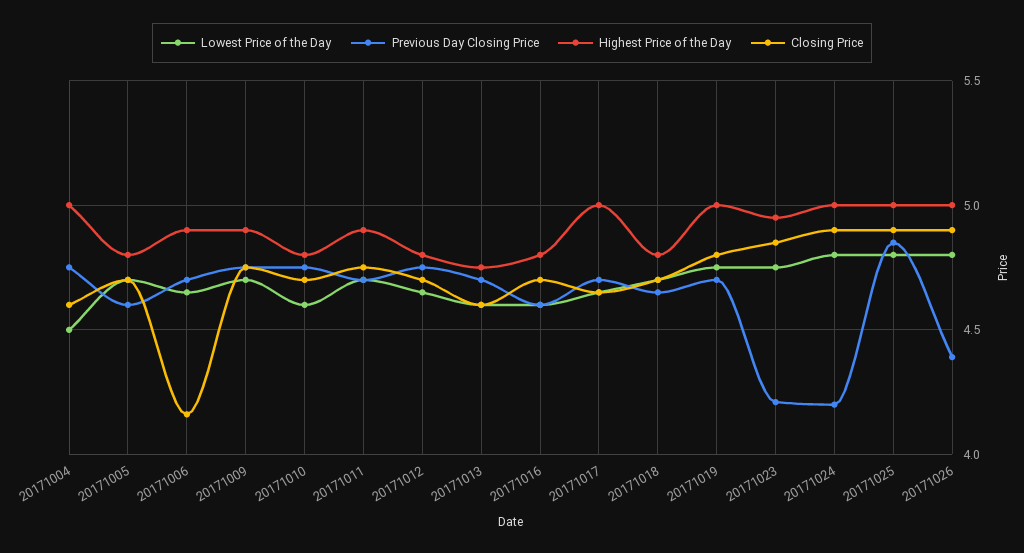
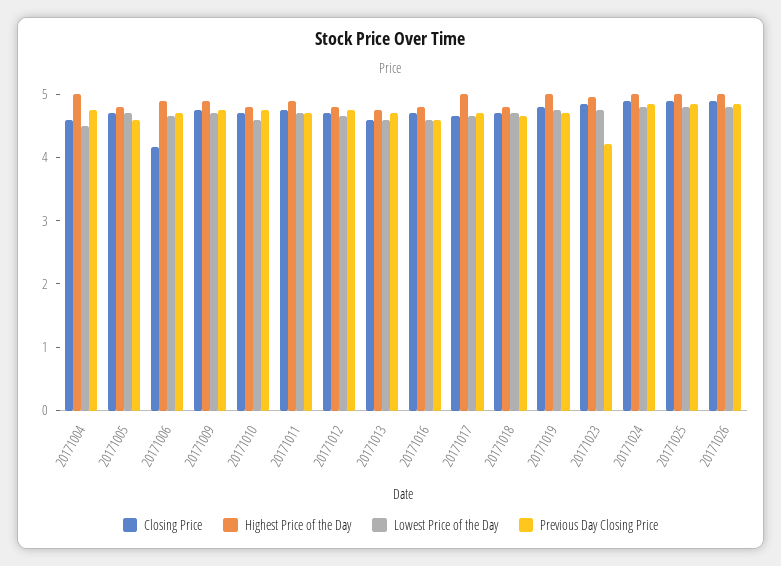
Previous Day Closing Price, 20171024: 4.2 -> 4.8
Previous Day Closing Price, 20171026: 4.4 -> 4.8

